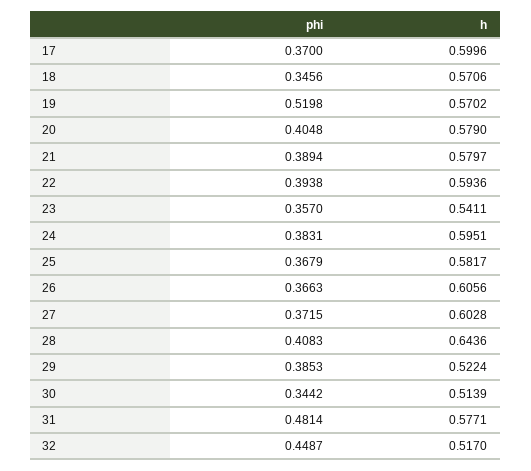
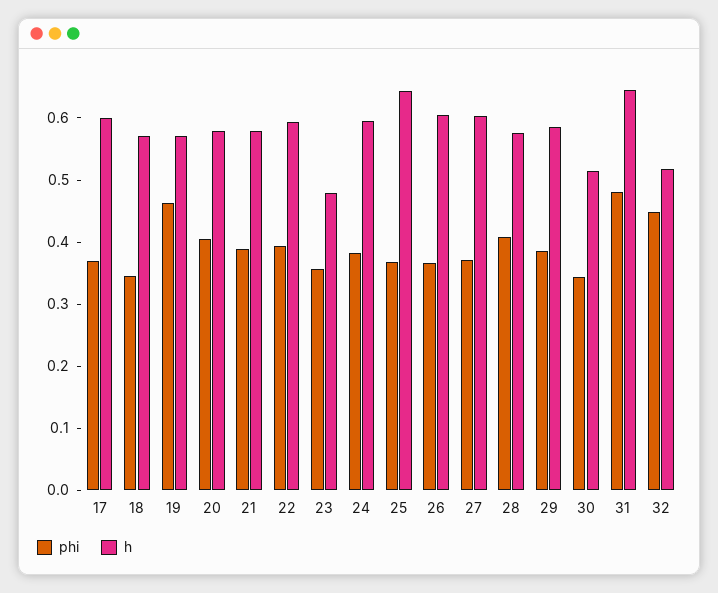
phi, 19: 0.5198 -> 0.46
h, 23: 0.5411 -> 0.48
h, 25: 0.5817 -> 0.64
h, 28: 0.6436 -> 0.58
h, 29: 0.5224 -> 0.58
h, 31: 0.5771 -> 0.64

